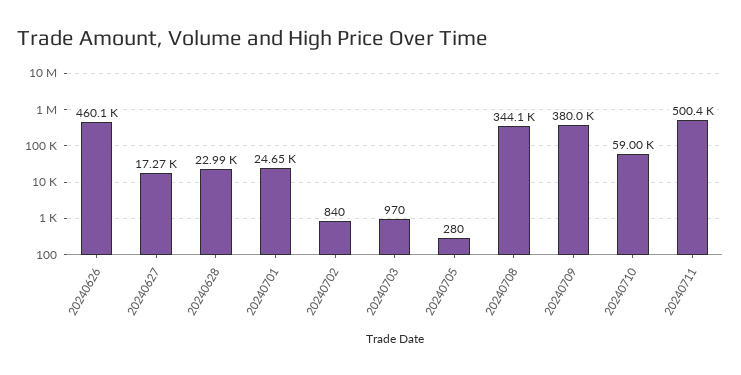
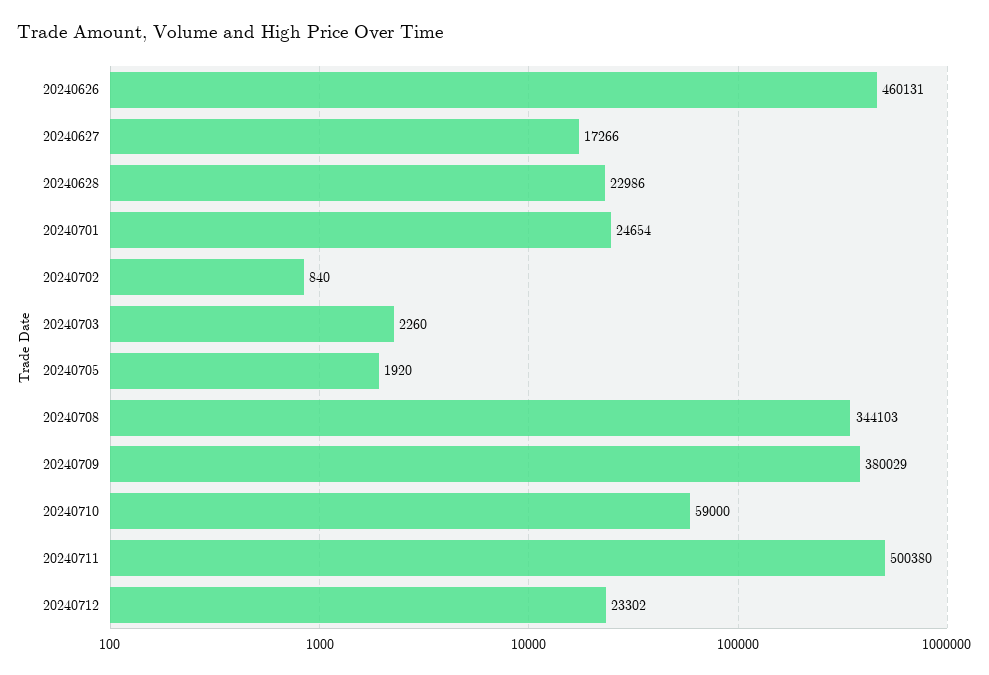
20240703: 970 -> 2260
20240705: 280 -> 1920
20240712: none -> 23302

